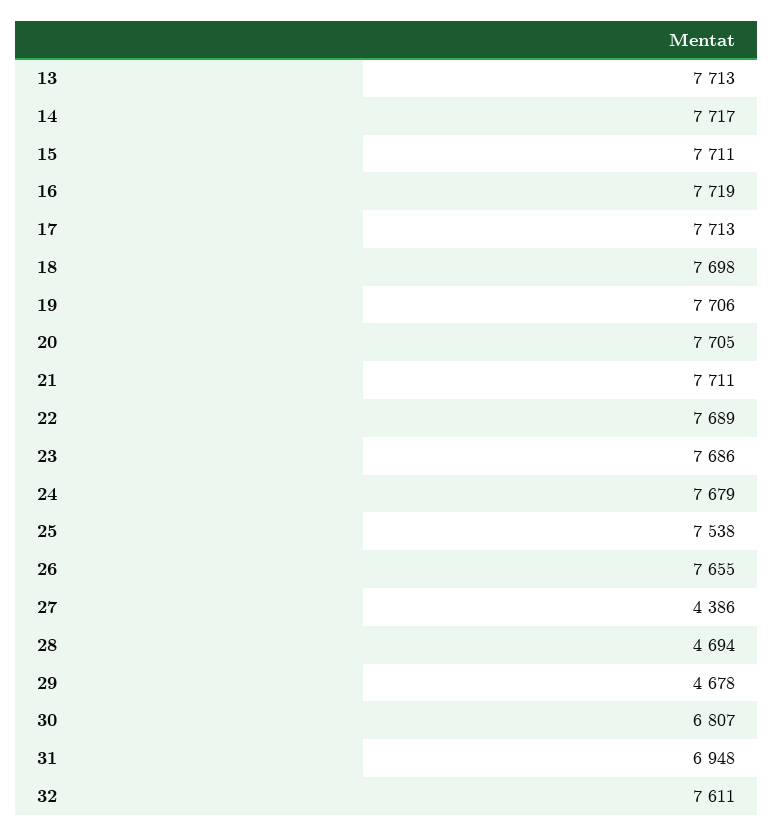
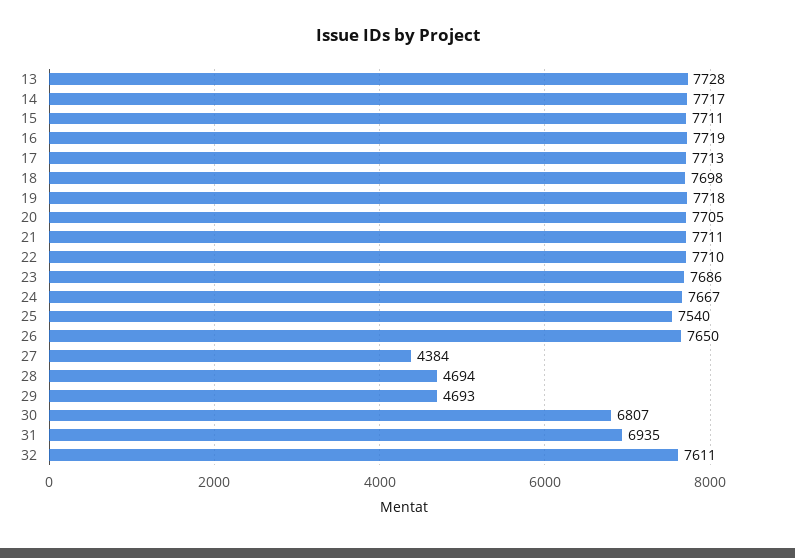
13: 7713 -> 7728
19: 7706 -> 7718
22: 7689 -> 7710
24: 7679 -> 7667
25: 7538 -> 7540
26: 7655 -> 7650
27: 4386 -> 4384
29: 4678 -> 4693
31: 6948 -> 6935

